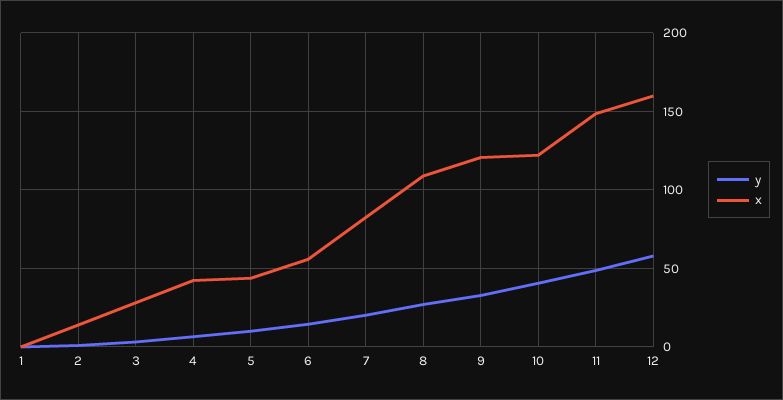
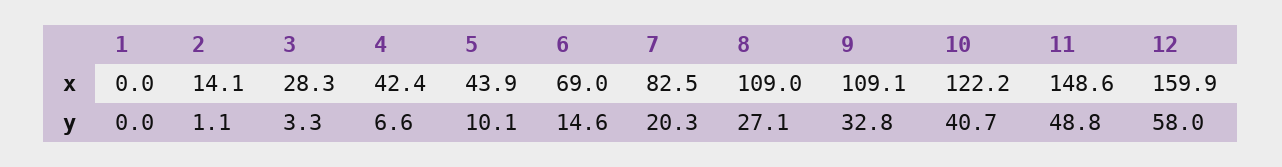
x, 6: 55 -> 69
x, 9: 120 -> 109.1

